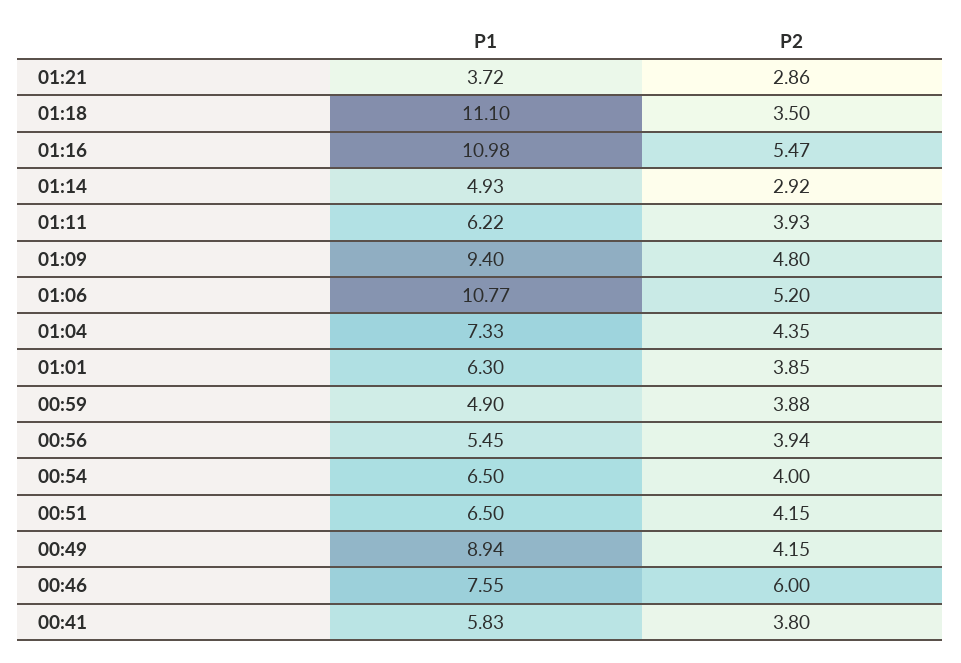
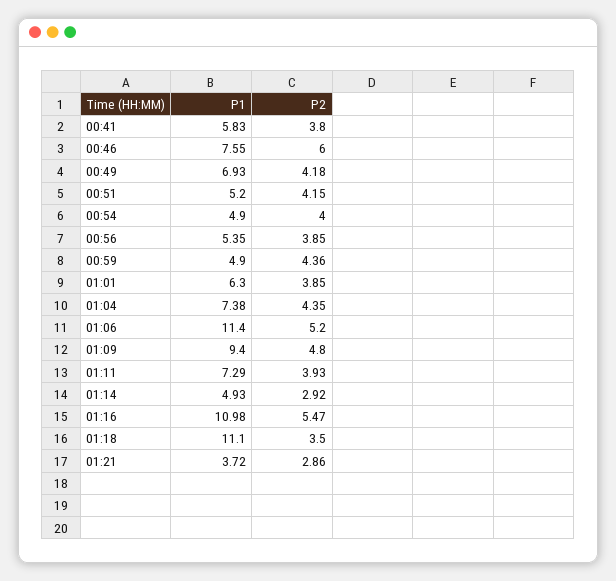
P1, 01:11: 6.22 -> 7.29
P1, 01:06: 10.77 -> 11.4
P1, 01:04: 7.33 -> 7.38
P2, 00:59: 3.88 -> 4.36
P1, 00:56: 5.45 -> 5.35
P2, 00:56: 3.94 -> 3.85
P1, 00:54: 6.5 -> 4.9
P1, 00:51: 6.5 -> 5.2
P1, 00:49: 8.94 -> 6.93
P2, 00:49: 4.15 -> 4.18

